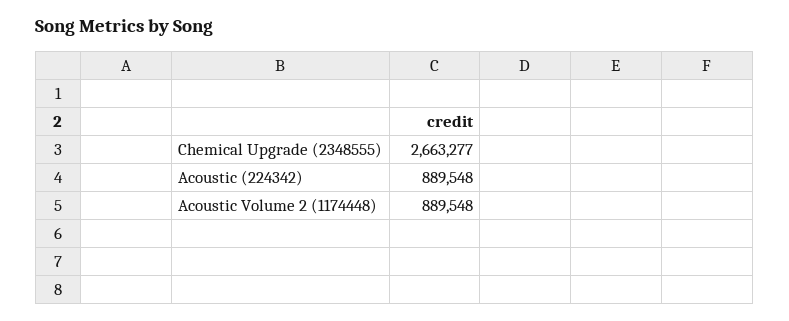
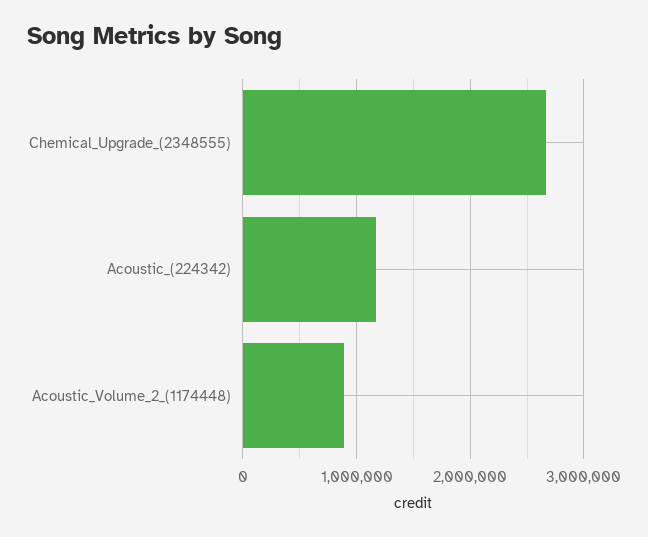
Acoustic (224342): 889548 -> 1200000

